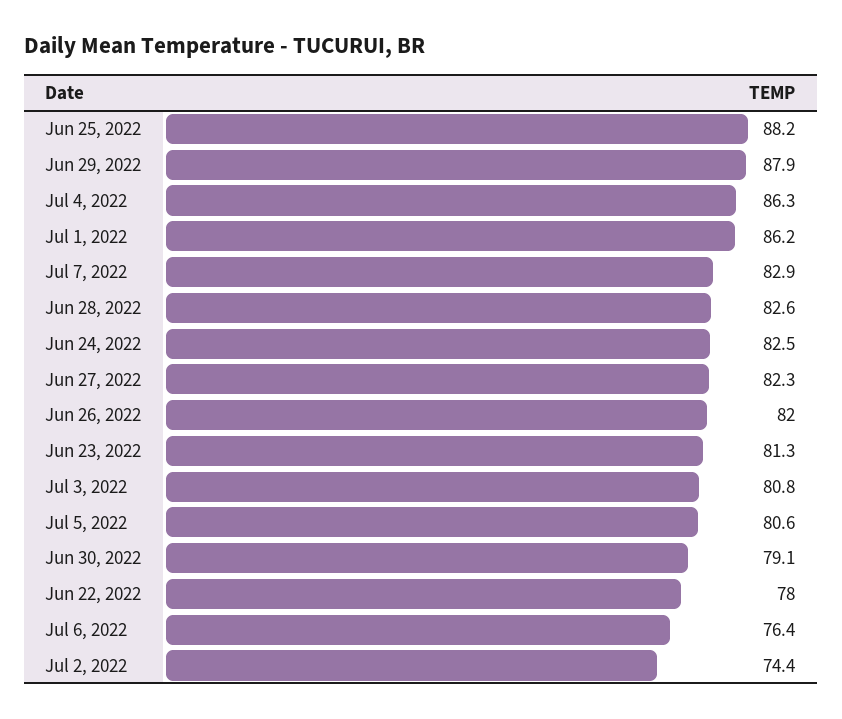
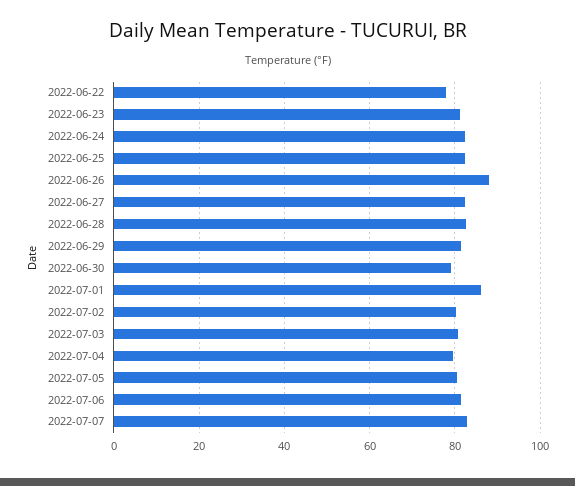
Jun 25, 2022: 88.2 -> 82
Jun 29, 2022: 87.9 -> 82
Jul 4, 2022: 86.3 -> 80
Jun 26, 2022: 82 -> 88
Jul 6, 2022: 76.4 -> 82
Jul 2, 2022: 74.4 -> 80

